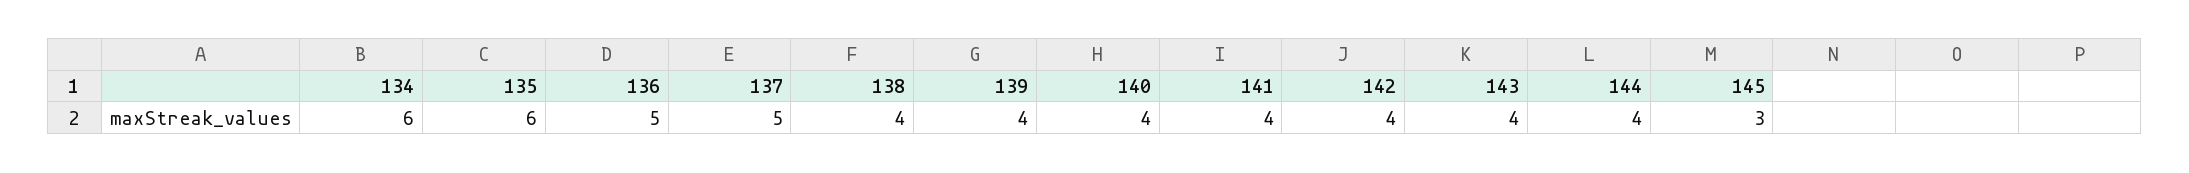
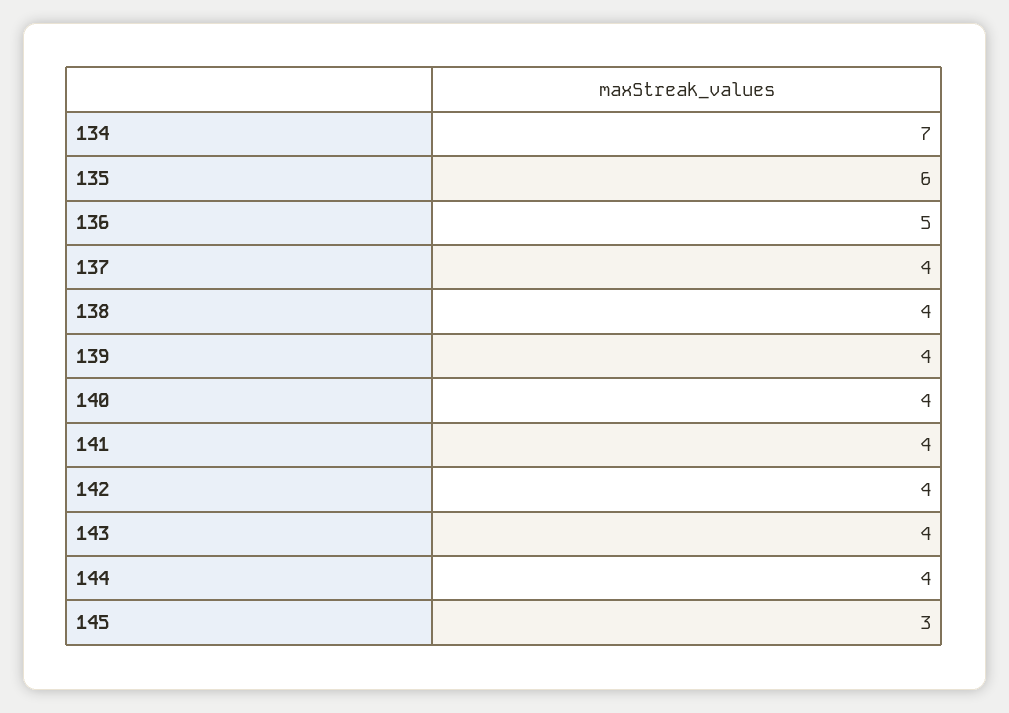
134: 6 -> 7
137: 5 -> 4

